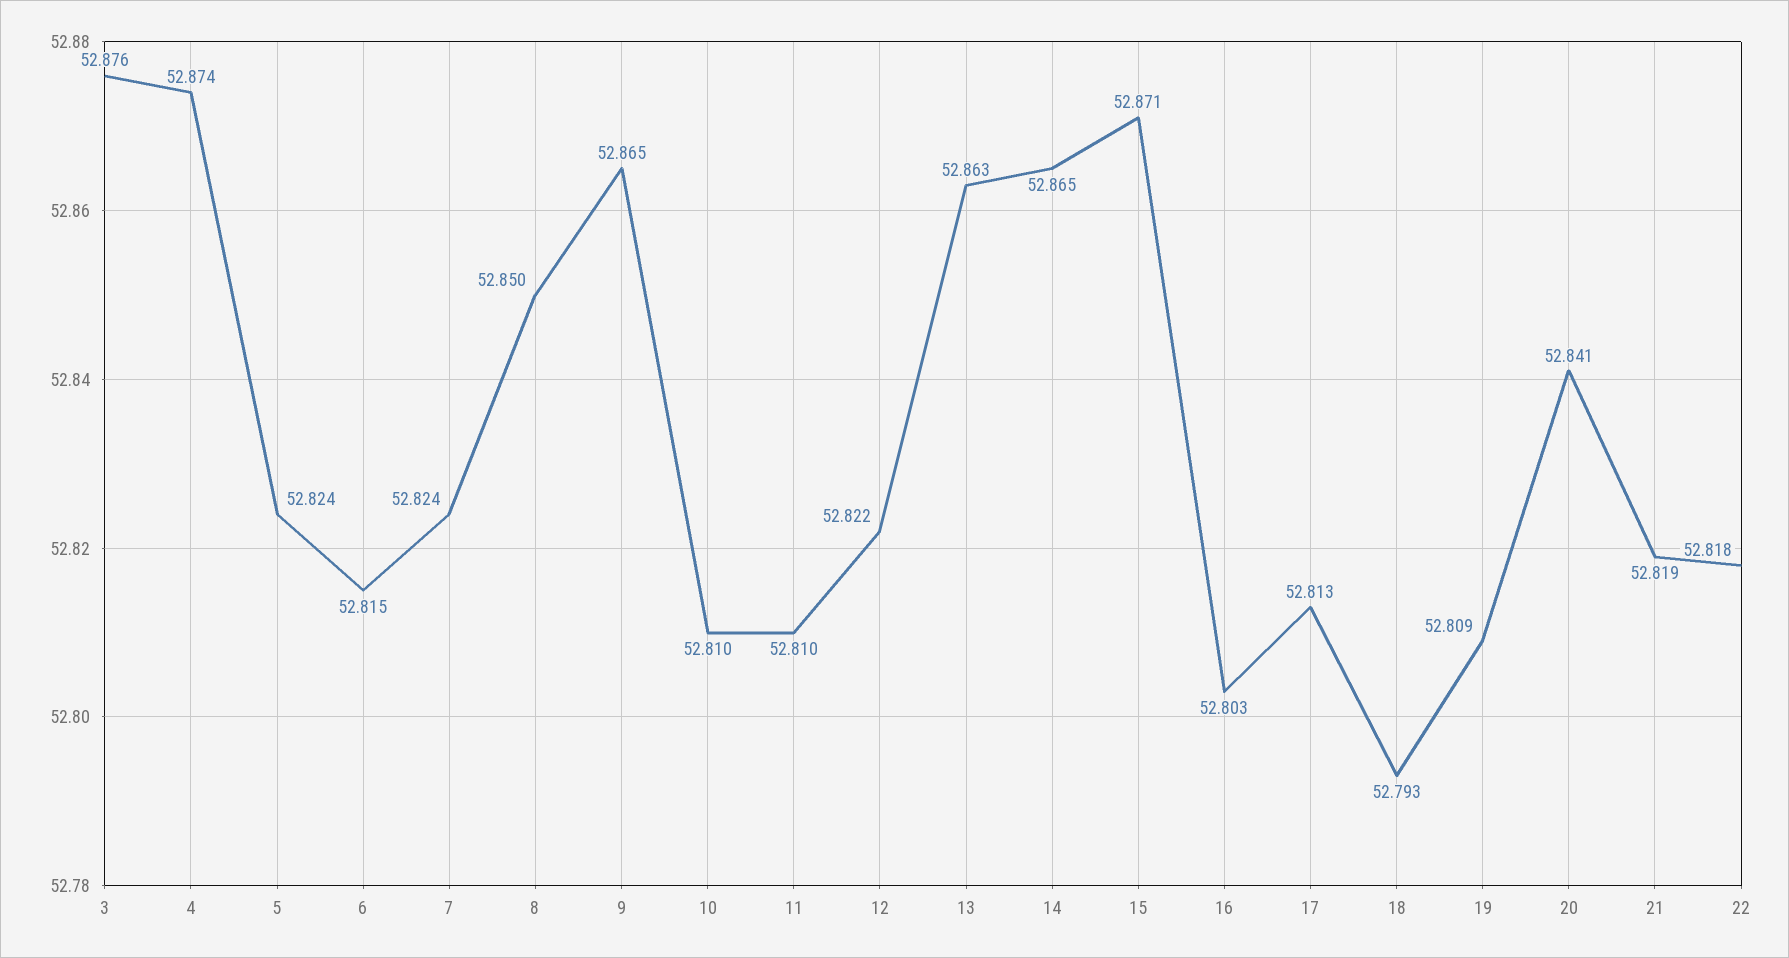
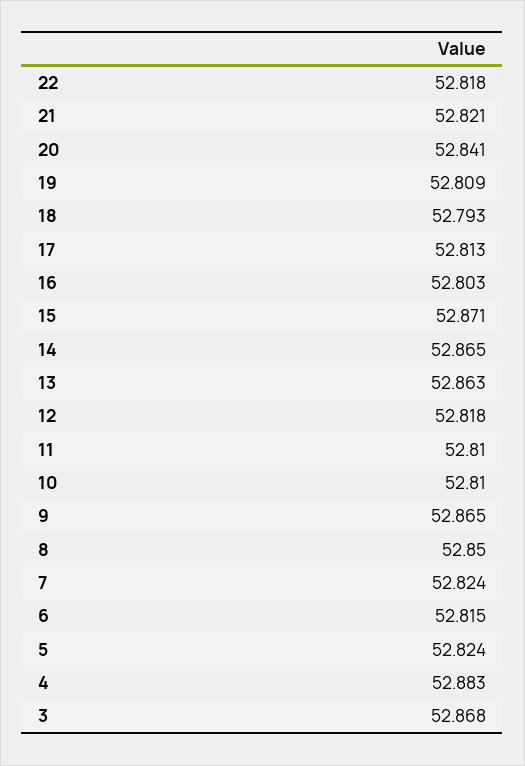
3: 52.876 -> 52.868
4: 52.874 -> 52.883
12: 52.822 -> 52.818
21: 52.819 -> 52.821

